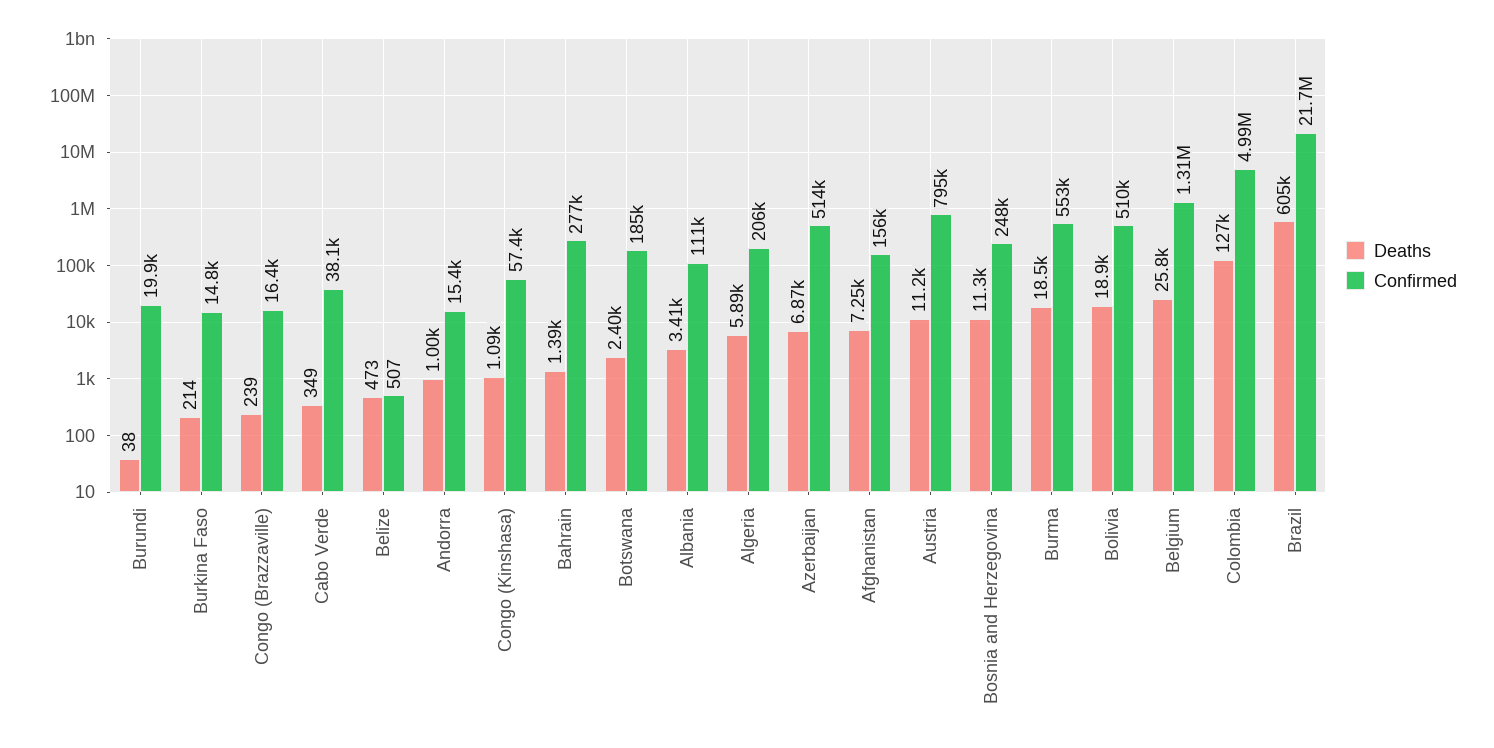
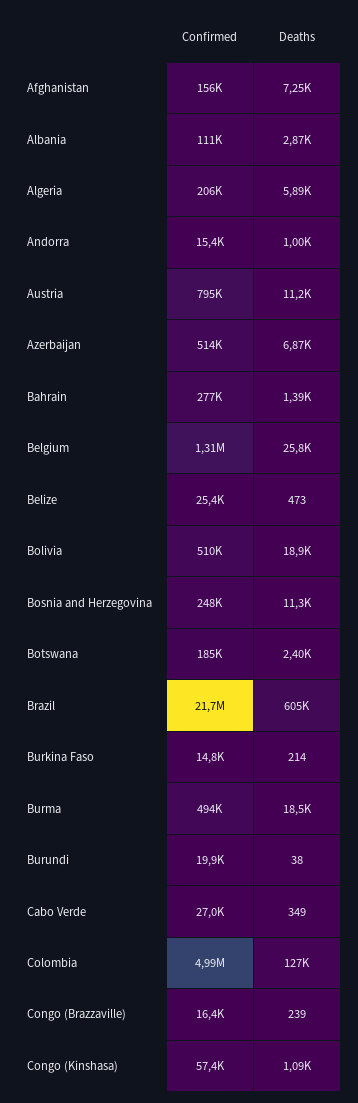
Confirmed, Cabo Verde: 38100 -> 27000
Confirmed, Belize: 507 -> 25400
Deaths, Albania: 3410 -> 2870
Confirmed, Burma: 553000 -> 494000

